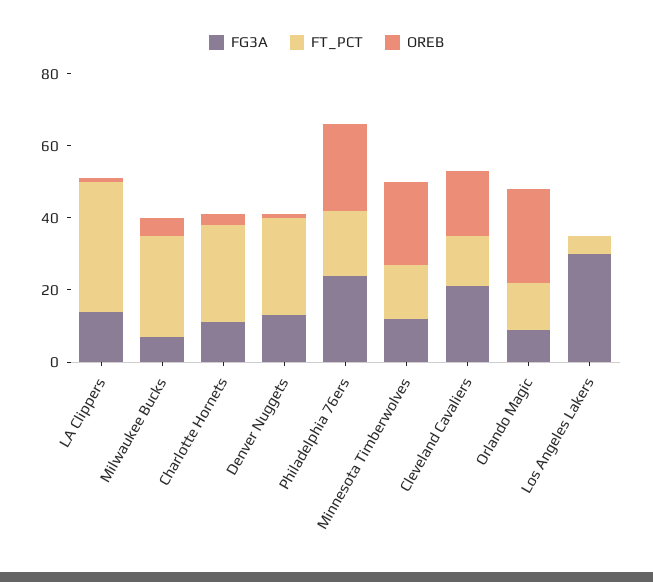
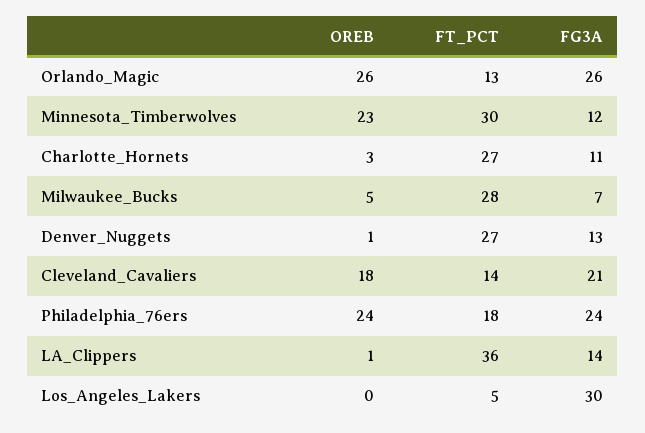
FT_PCT, Minnesota Timberwolves: 15 -> 30
FG3A, Orlando Magic: 10 -> 26

